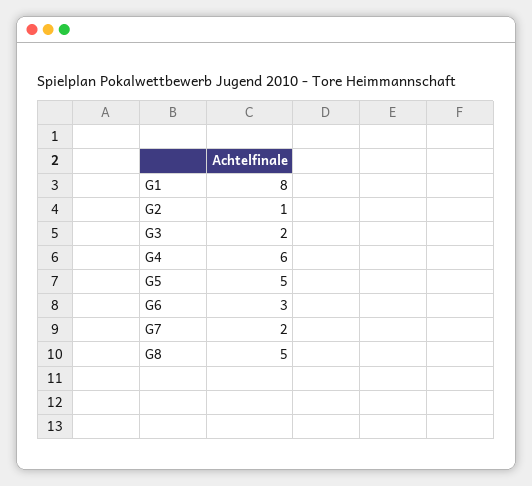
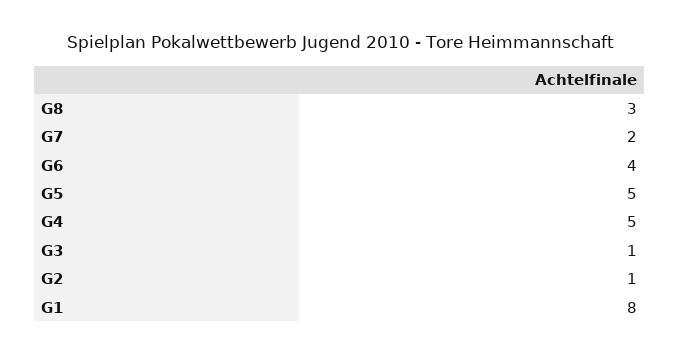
G3: 2 -> 1
G4: 6 -> 5
G6: 3 -> 4
G8: 5 -> 3

